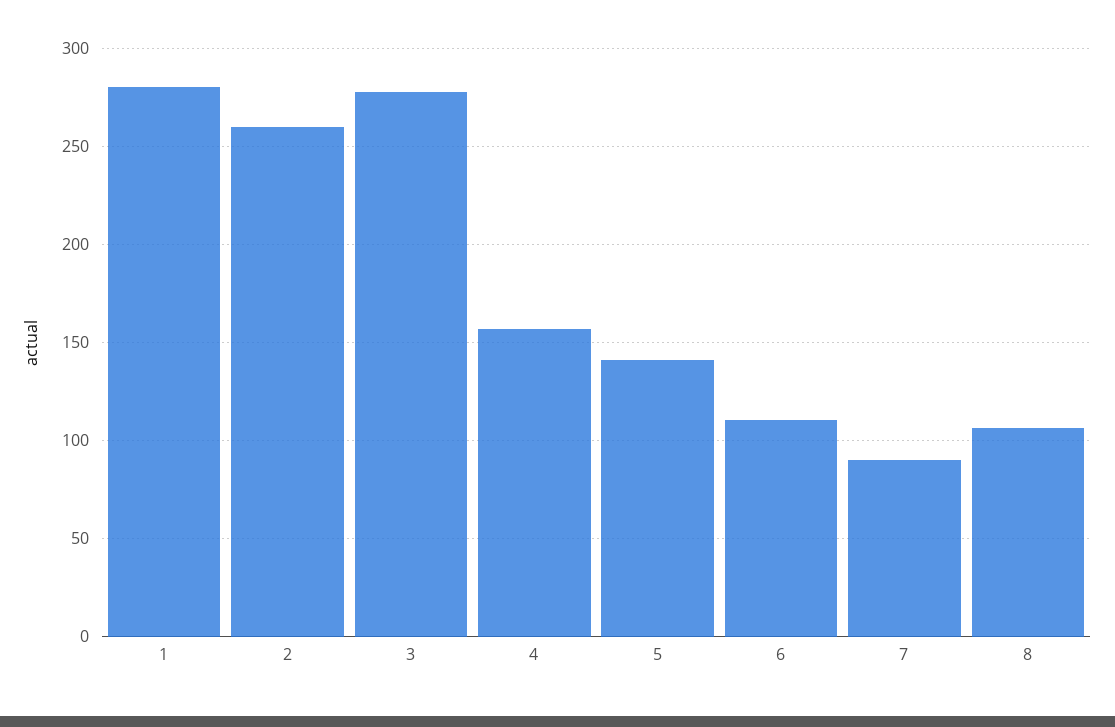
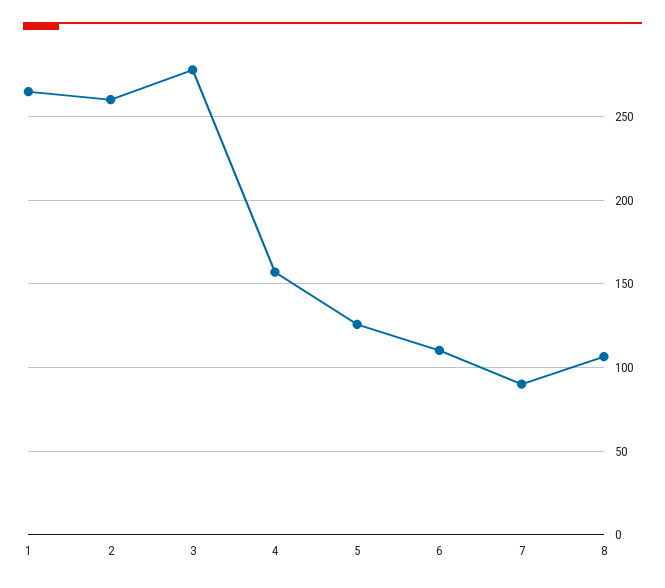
1: 280 -> 265
5: 140 -> 125

